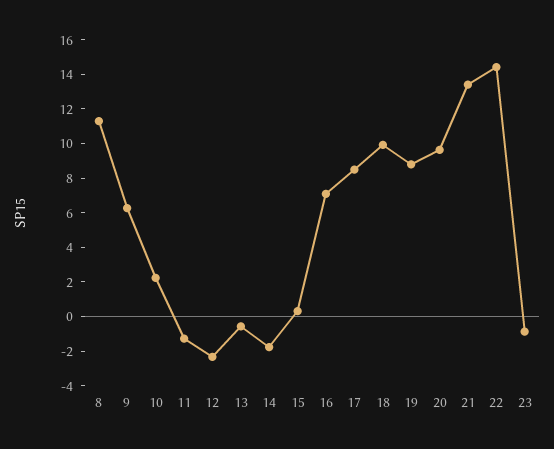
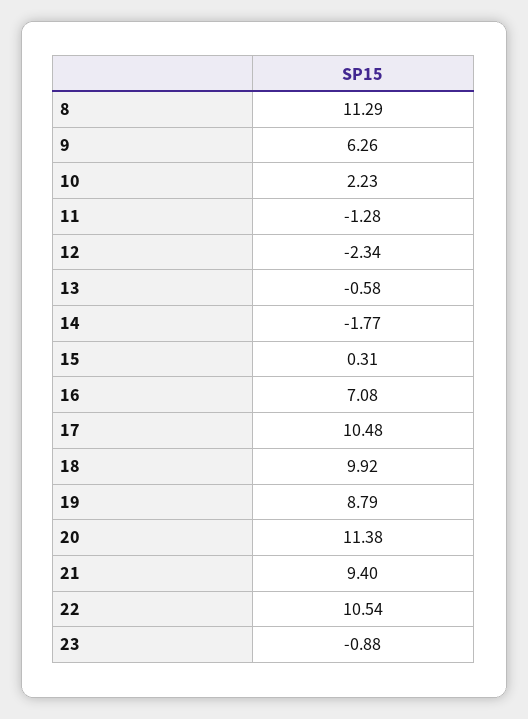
17: 8.5 -> 10.48
20: 9.5 -> 11.38
21: 13.5 -> 9.4
22: 14.5 -> 10.54

